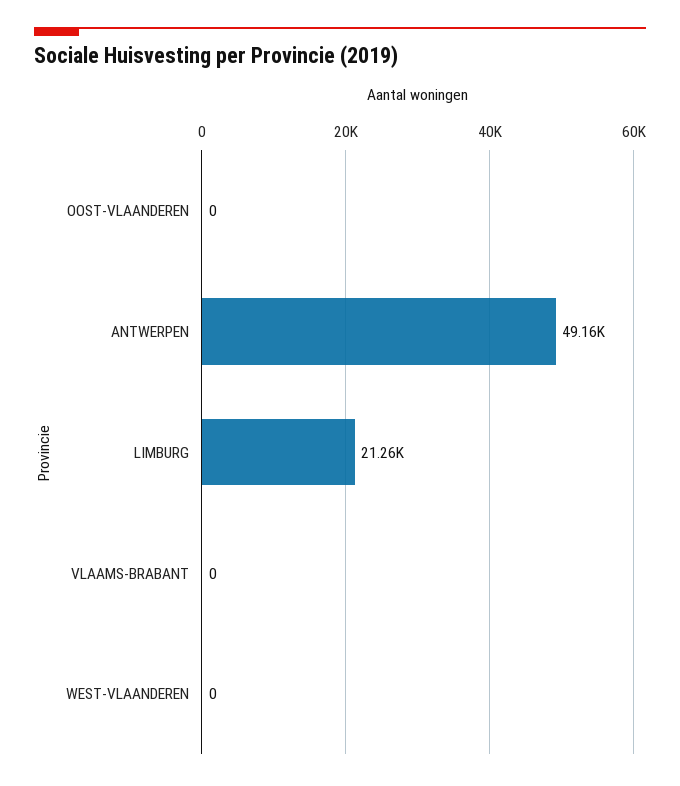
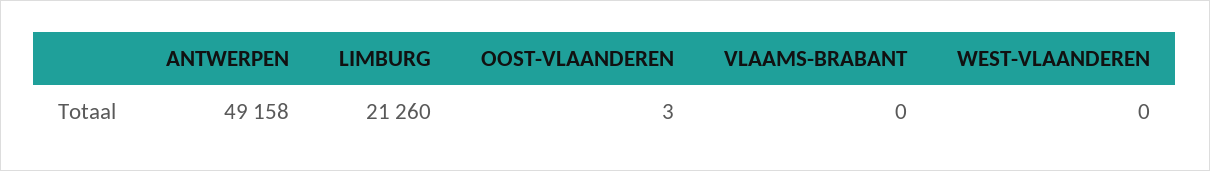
OOST-VLAANDEREN: 0 -> 3

